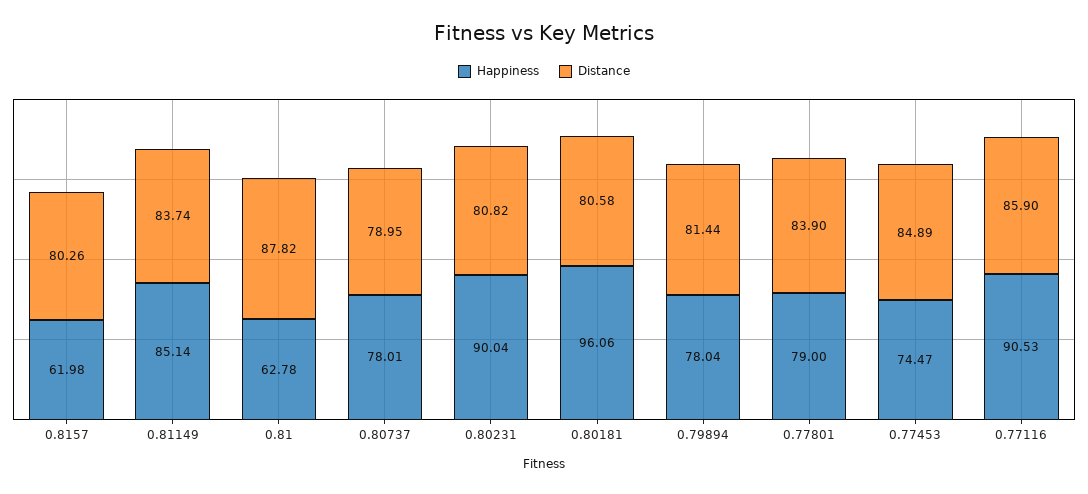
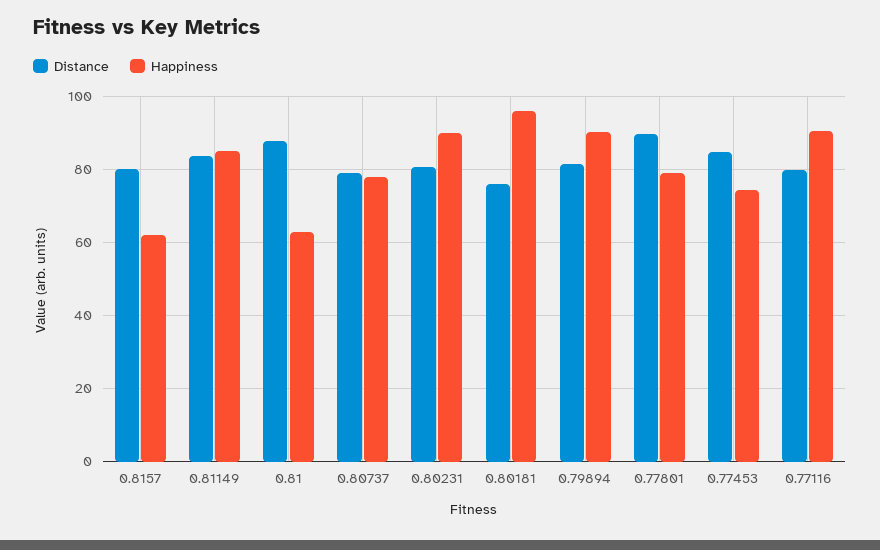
Distance, 0.80181: 80.58 -> 76
Happiness, 0.79894: 78.04 -> 90
Distance, 0.77801: 83.9 -> 90
Distance, 0.77116: 85.9 -> 80

